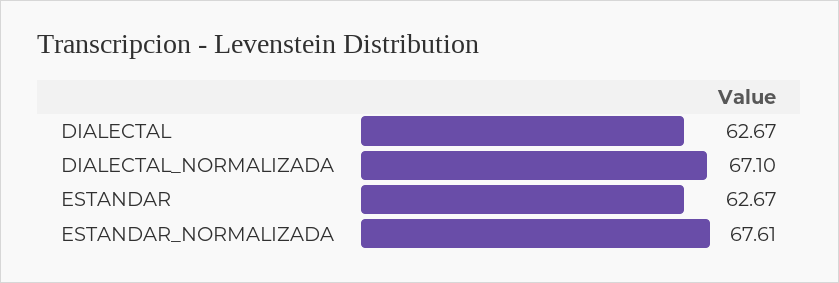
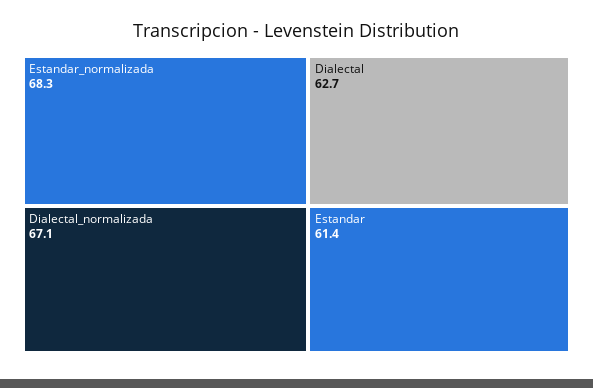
ESTANDAR: 62.67 -> 61.4
ESTANDAR_NORMALIZADA: 67.61 -> 68.3

